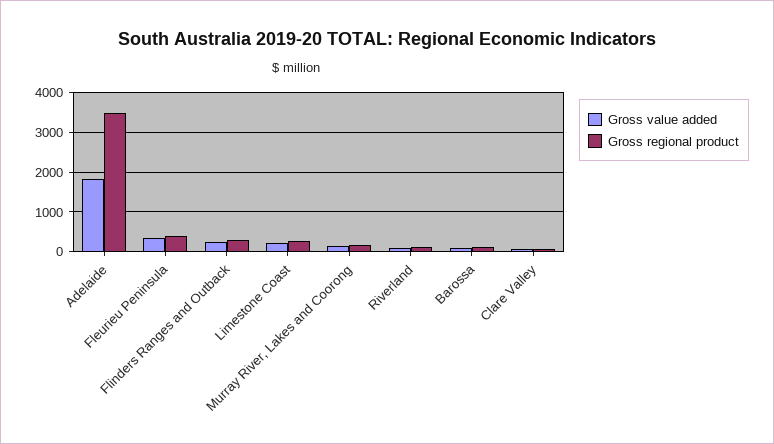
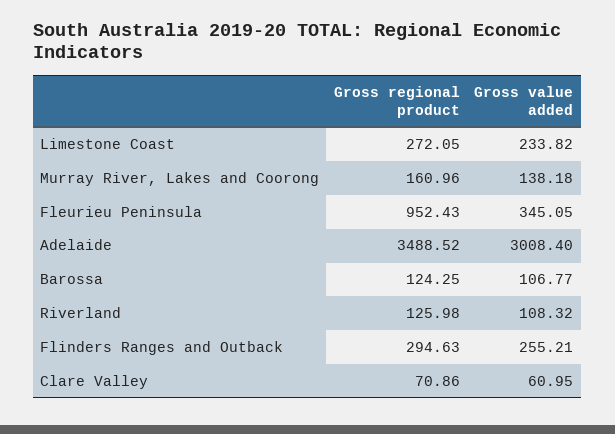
Gross value added, Adelaide: 1800 -> 3008.4
Gross regional product, Fleurieu Peninsula: 400 -> 952.43

